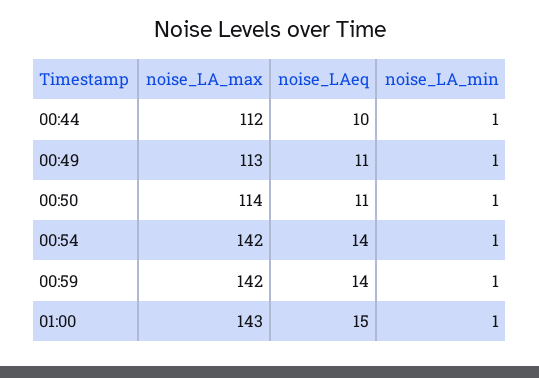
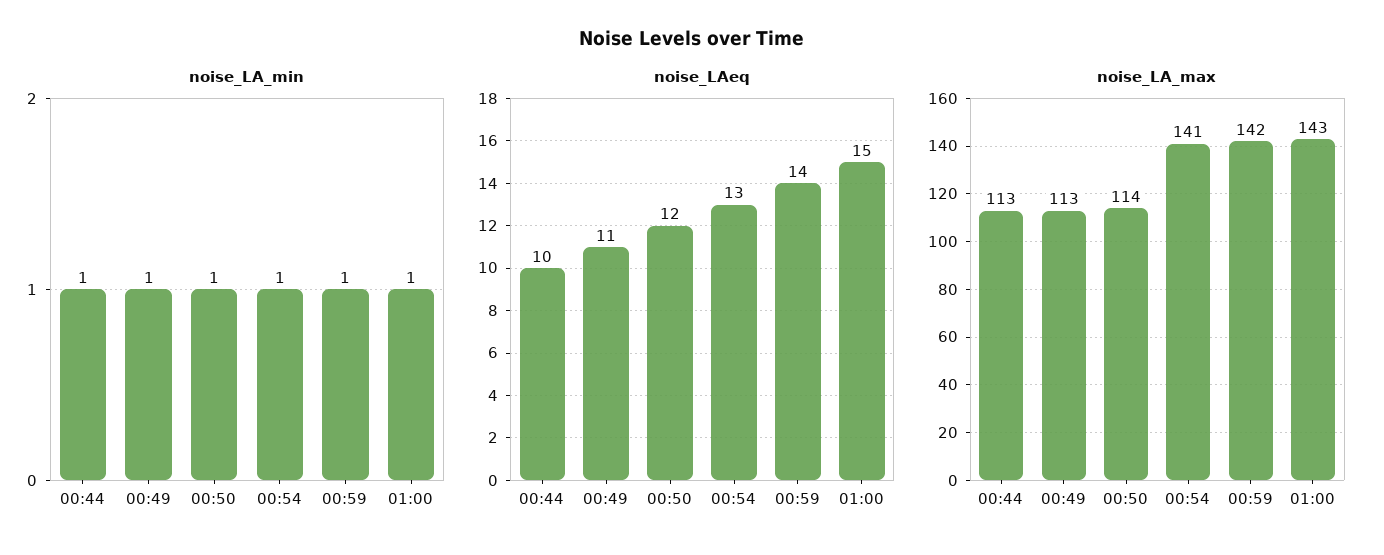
noise_LA_max, 00:44: 112 -> 113
noise_LAeq, 00:50: 11 -> 12
noise_LA_max, 00:54: 142 -> 141
noise_LAeq, 00:54: 14 -> 13

